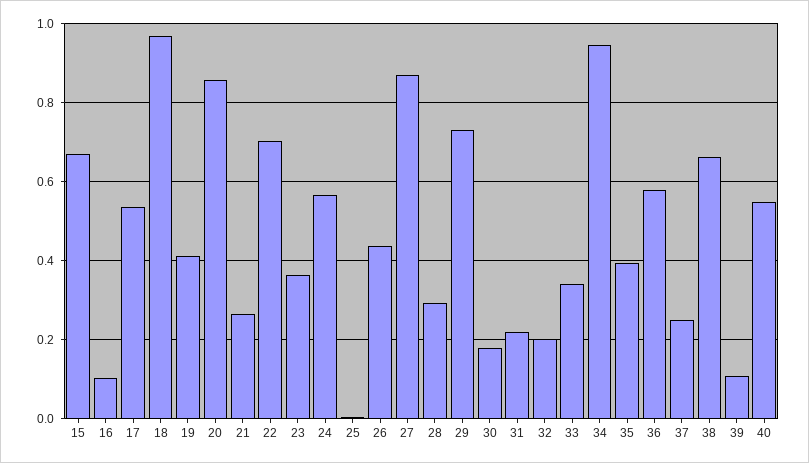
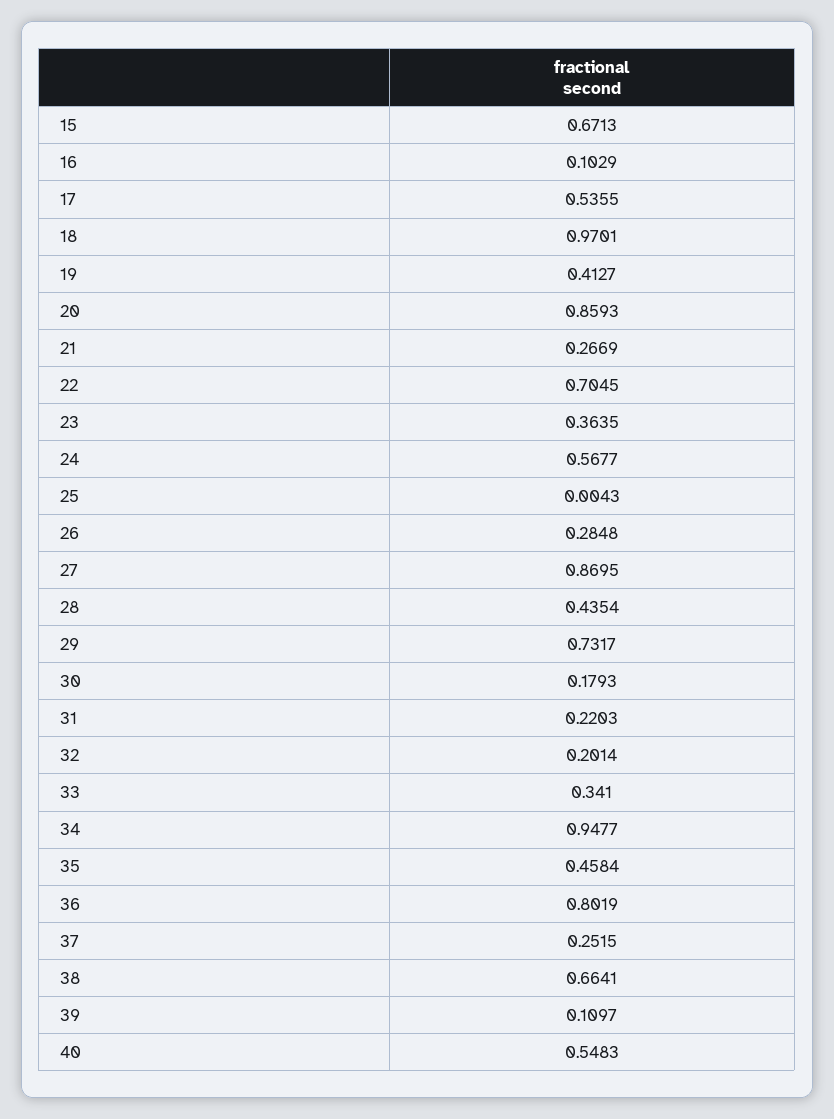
26: 0.44 -> 0.2848
28: 0.3 -> 0.4354
35: 0.4 -> 0.4584
36: 0.58 -> 0.8019

